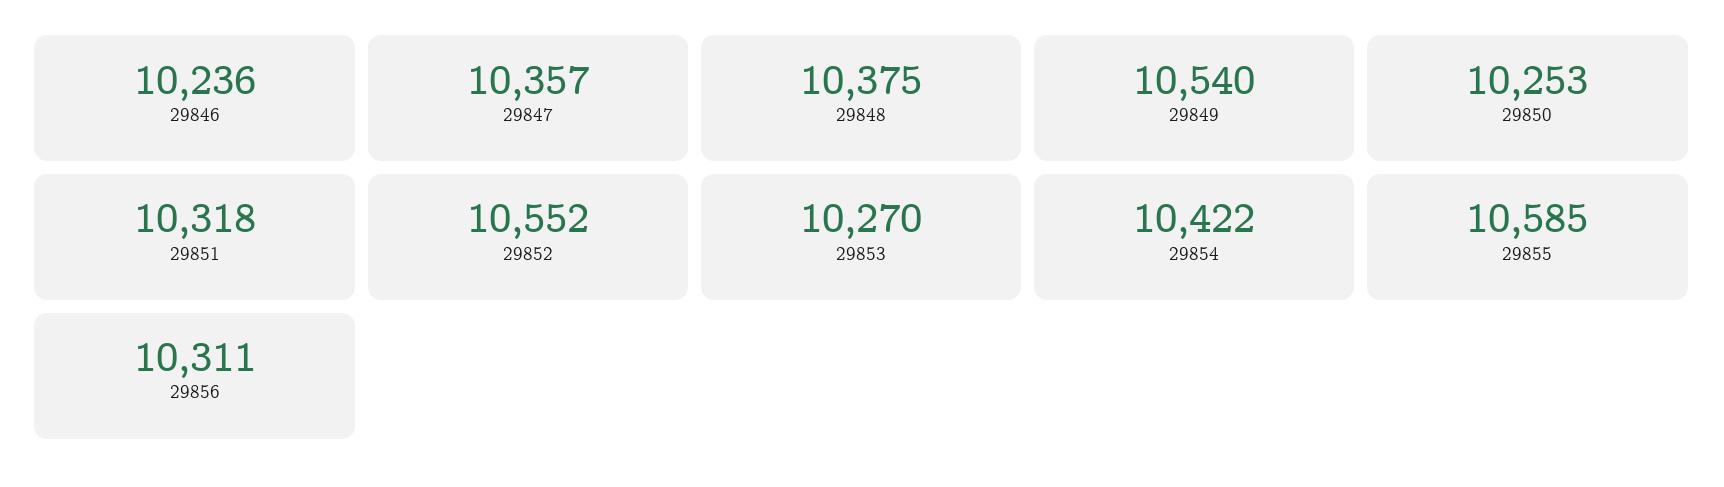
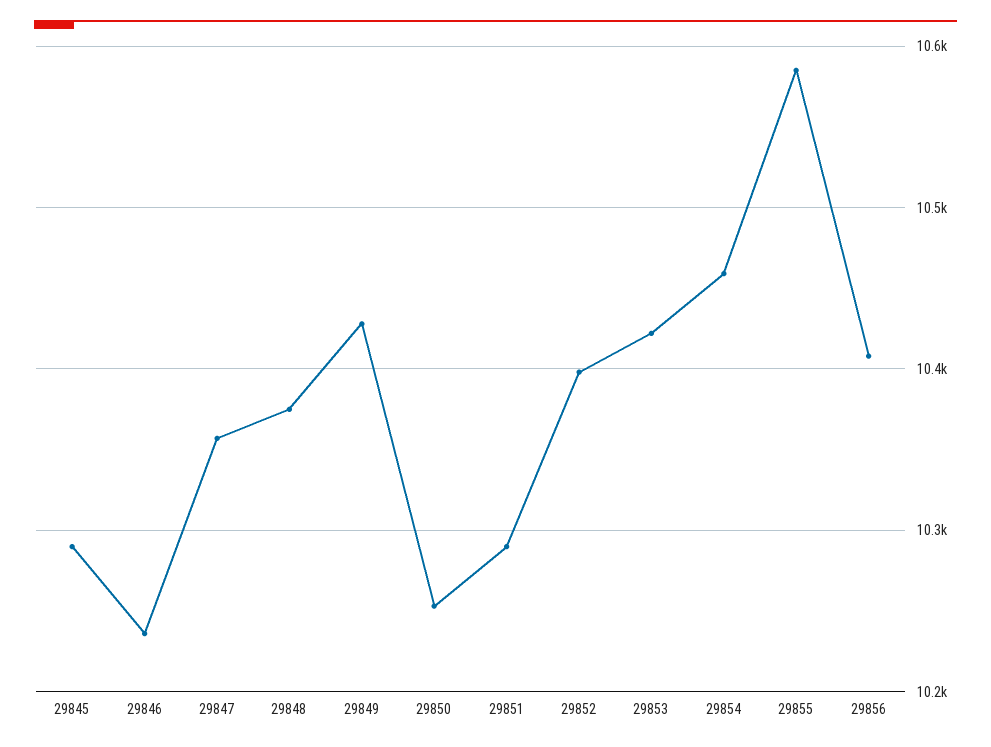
29849: 10540 -> 10430
29851: 10318 -> 10290
29852: 10552 -> 10400
29853: 10270 -> 10420
29854: 10422 -> 10460
29856: 10311 -> 10410
29845: none -> 10290

